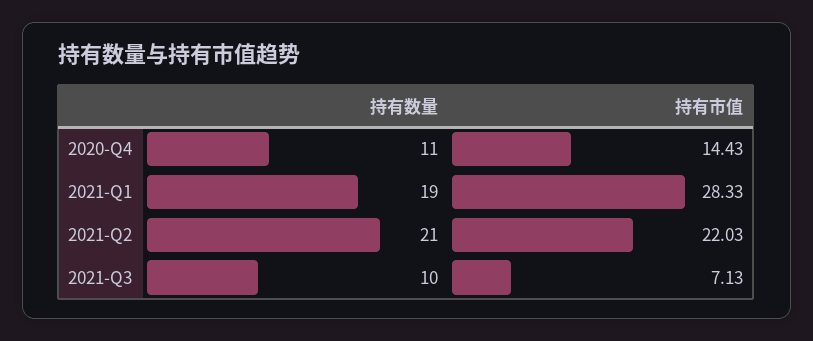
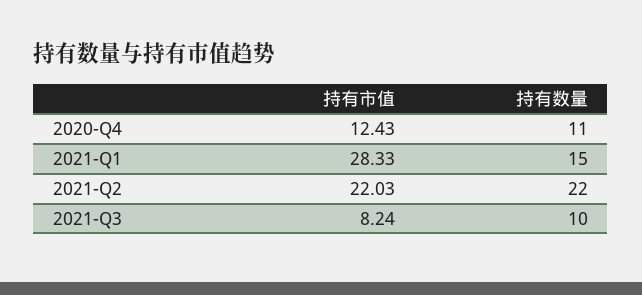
持有市值, 2020-Q4: 14.43 -> 12.43
持有数量, 2021-Q1: 19 -> 15
持有数量, 2021-Q2: 21 -> 22
持有市值, 2021-Q3: 7.13 -> 8.24

